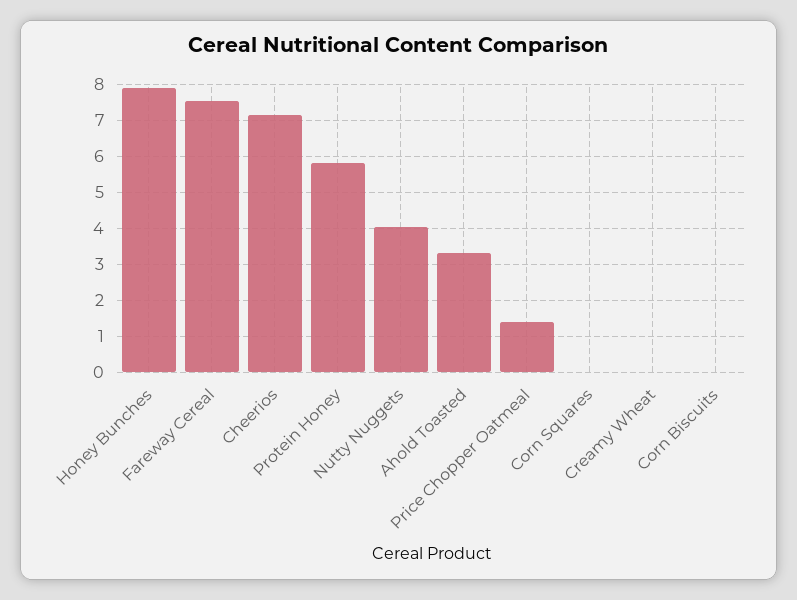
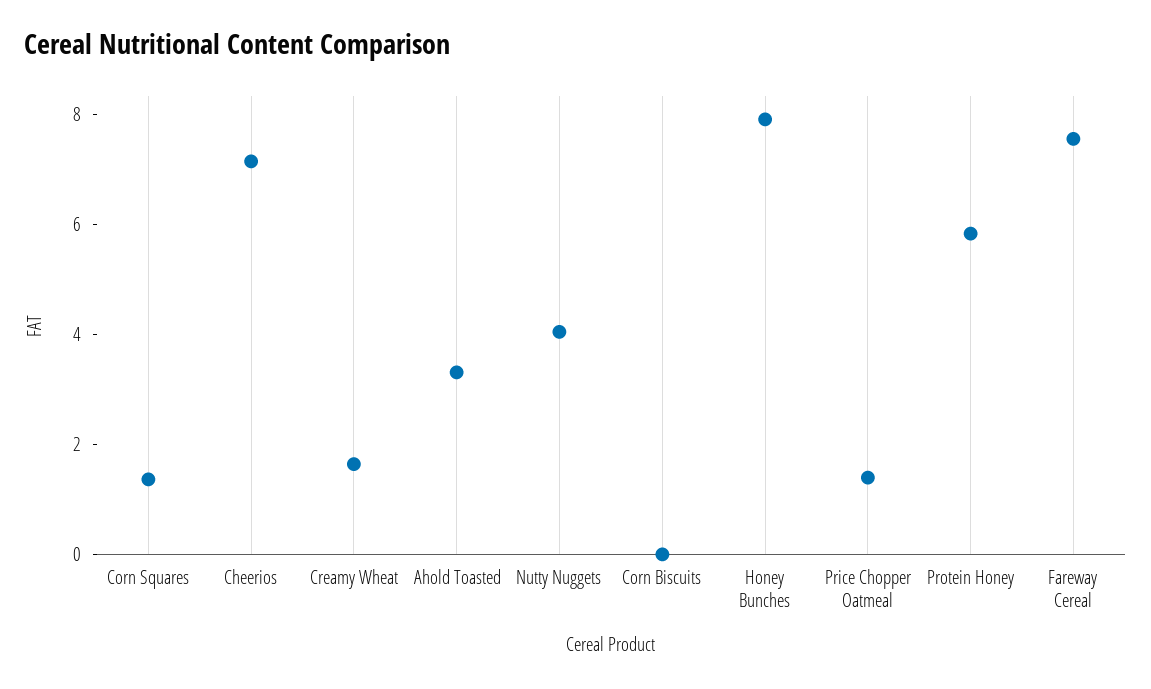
Corn Squares: 0 -> 1.5
Creamy Wheat: 0 -> 1.5

